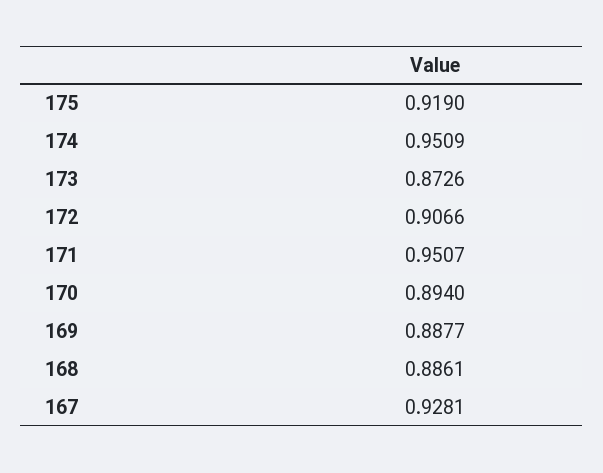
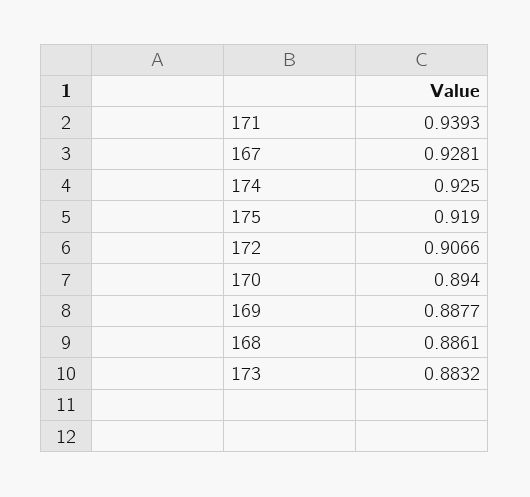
174: 0.9509 -> 0.925
173: 0.8726 -> 0.8832
171: 0.9507 -> 0.9393

